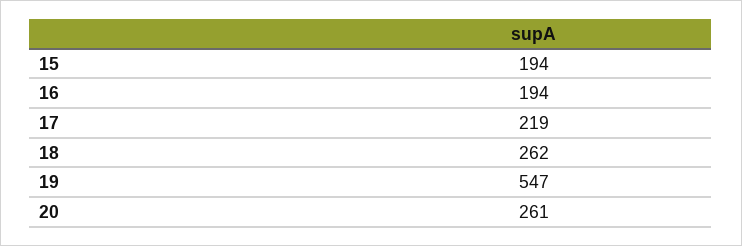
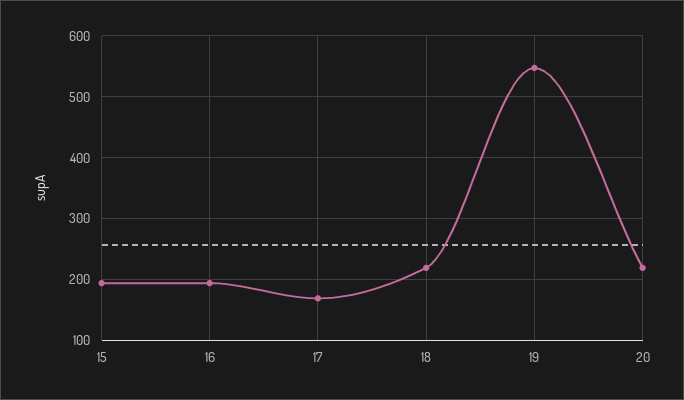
17: 219 -> 170
18: 262 -> 220
20: 261 -> 220

